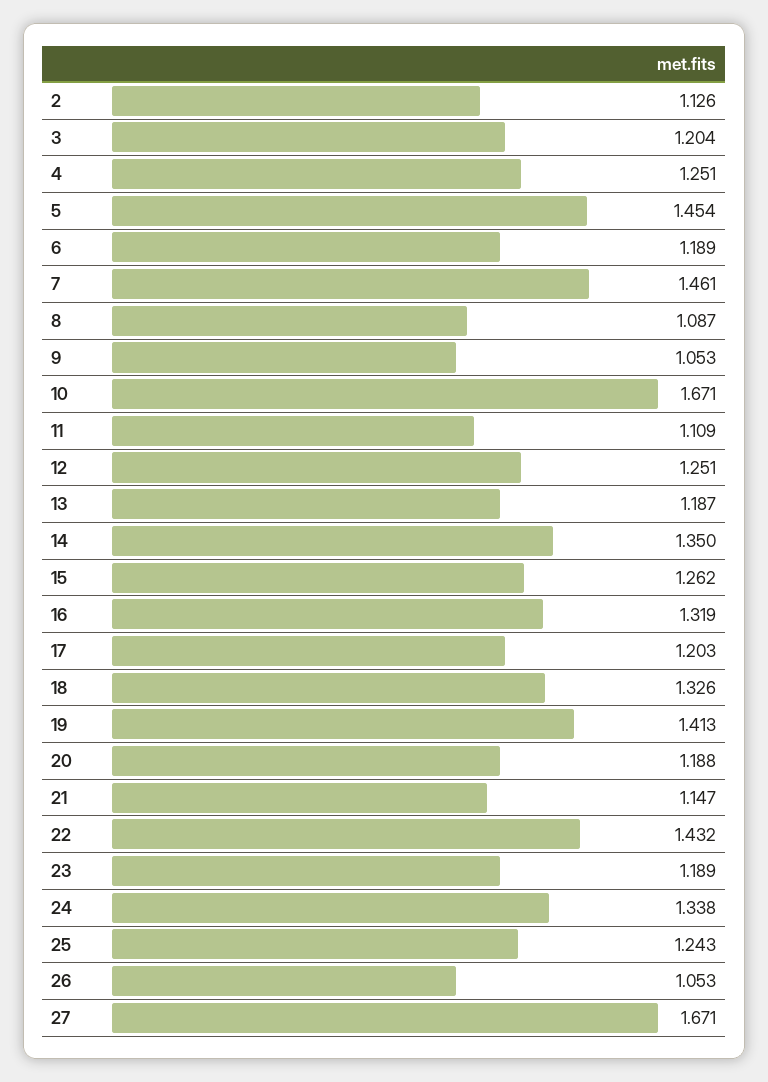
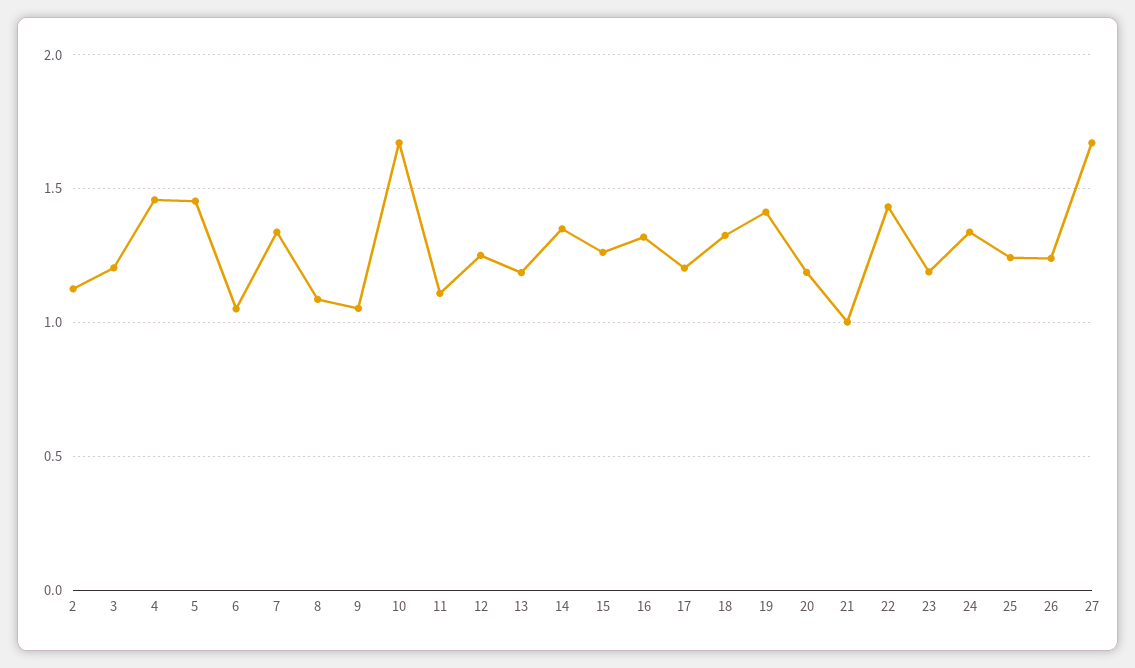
4: 1.251 -> 1.45
6: 1.189 -> 1.05
7: 1.461 -> 1.35
21: 1.147 -> 1
26: 1.053 -> 1.25

